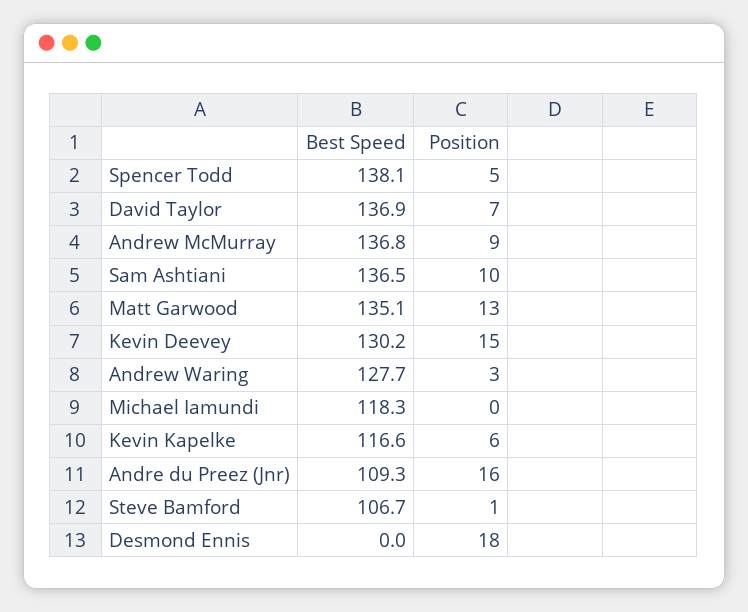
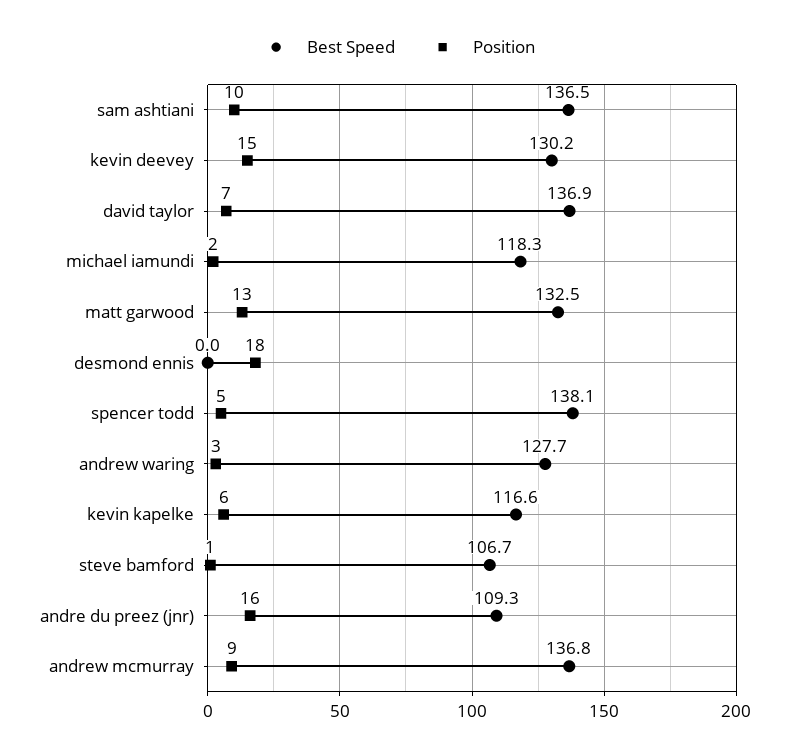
Best Speed, Matt Garwood: 135.1 -> 132.5
Position, Michael Iamundi: 0 -> 2

